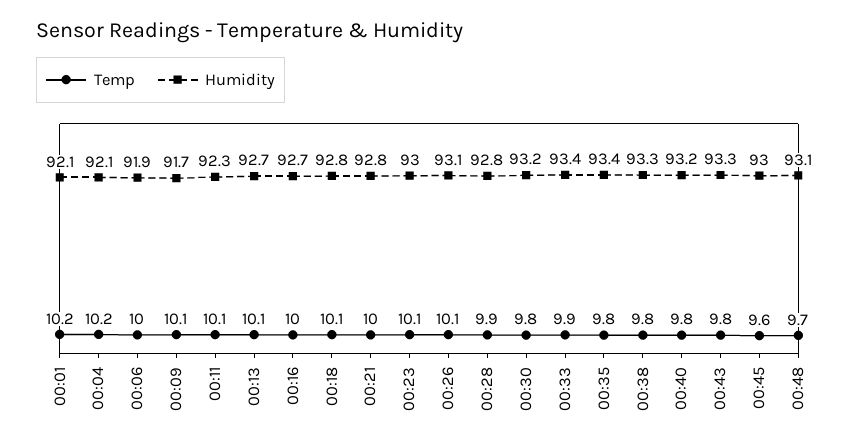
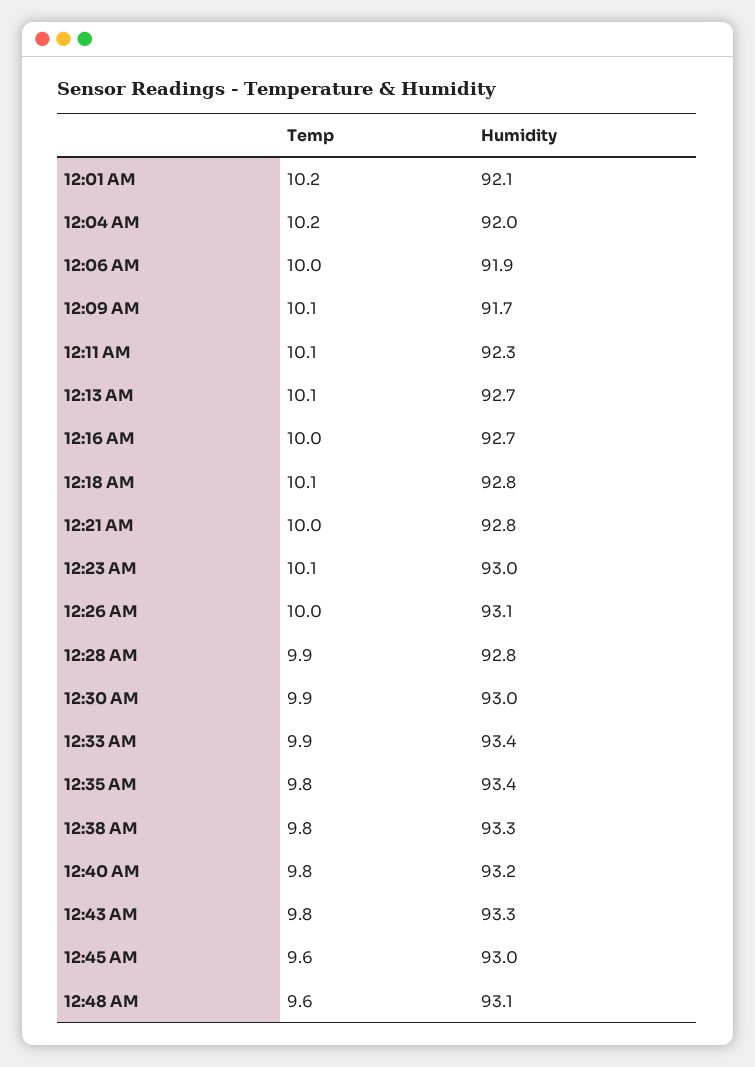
Humidity, 00:04: 92.1 -> 92
Temp, 00:26: 10.1 -> 10
Temp, 00:30: 9.8 -> 9.9
Humidity, 00:30: 93.2 -> 93
Temp, 00:48: 9.7 -> 9.6

